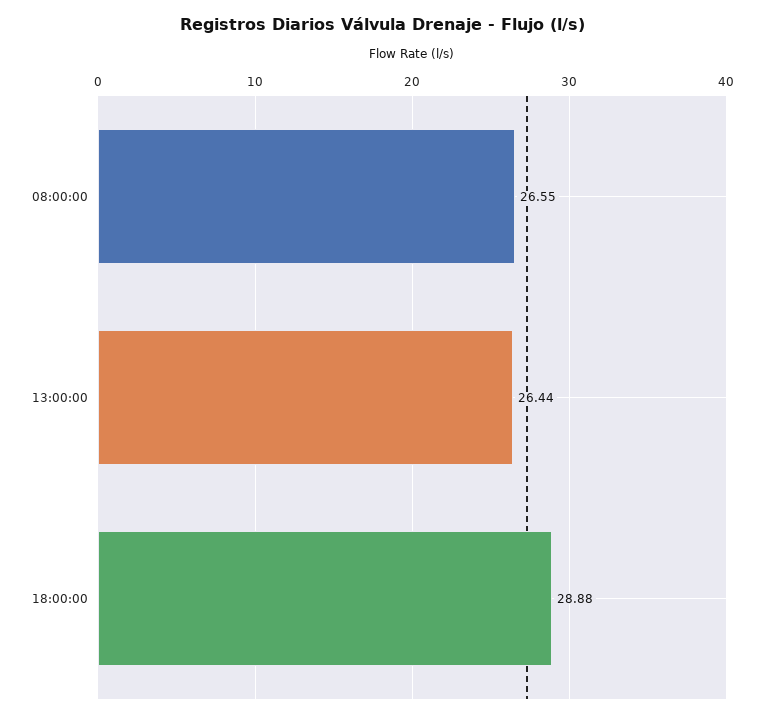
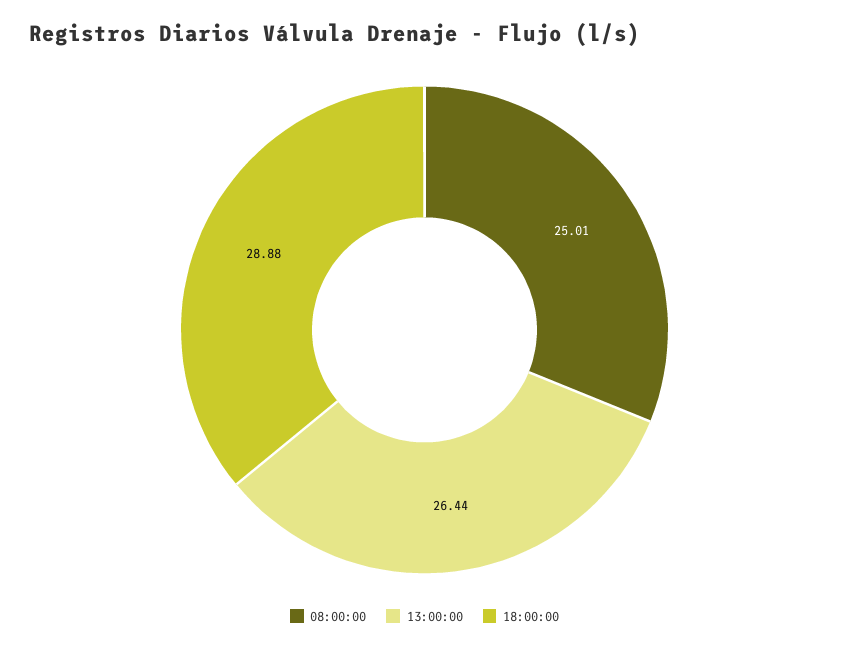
08:00:00: 26.55 -> 25.01

